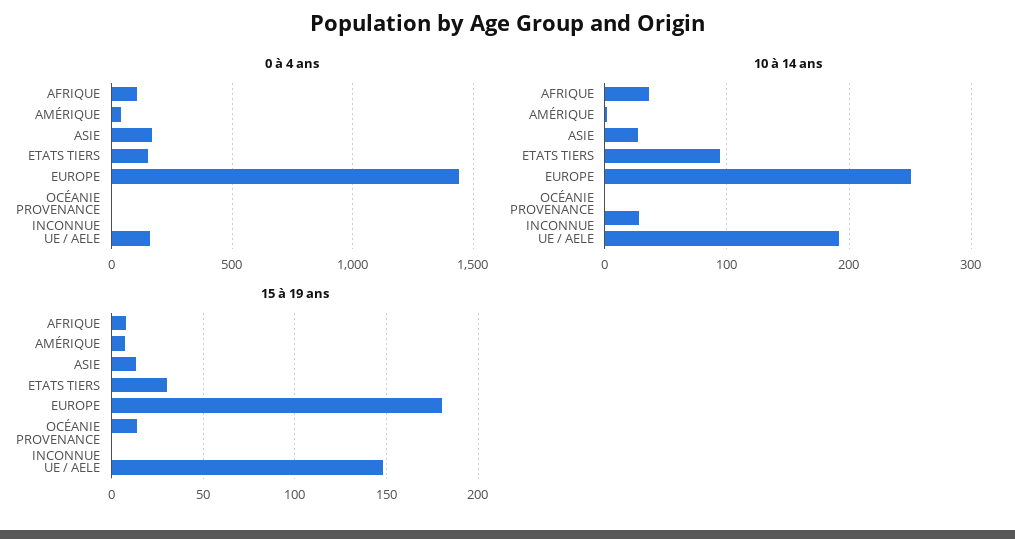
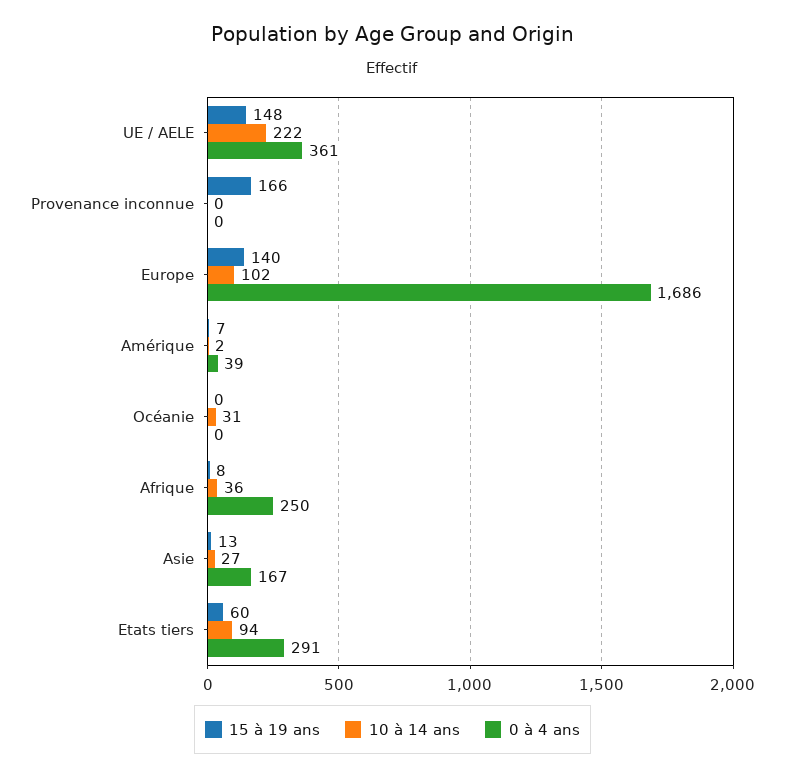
0 à 4 ans, AFRIQUE: 100 -> 250
0 à 4 ans, ETATS TIERS: 150 -> 291
0 à 4 ans, EUROPE: 1450 -> 1686
0 à 4 ans, UE / AELE: 150 -> 361
10 à 14 ans, EUROPE: 250 -> 102
10 à 14 ans, OCÉANIE: 0 -> 31
10 à 14 ans, PROVENANCE INCONNUE: 30 -> 0
10 à 14 ans, UE / AELE: 190 -> 222
15 à 19 ans, ETATS TIERS: 30 -> 60
15 à 19 ans, EUROPE: 180 -> 140
15 à 19 ans, OCÉANIE: 15 -> 0
15 à 19 ans, PROVENANCE INCONNUE: 0 -> 166

